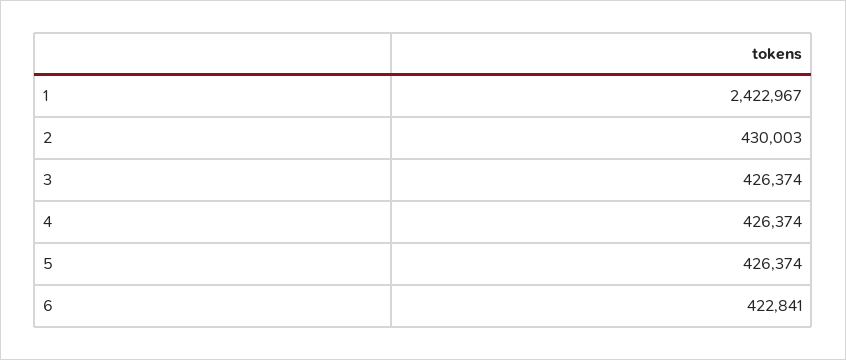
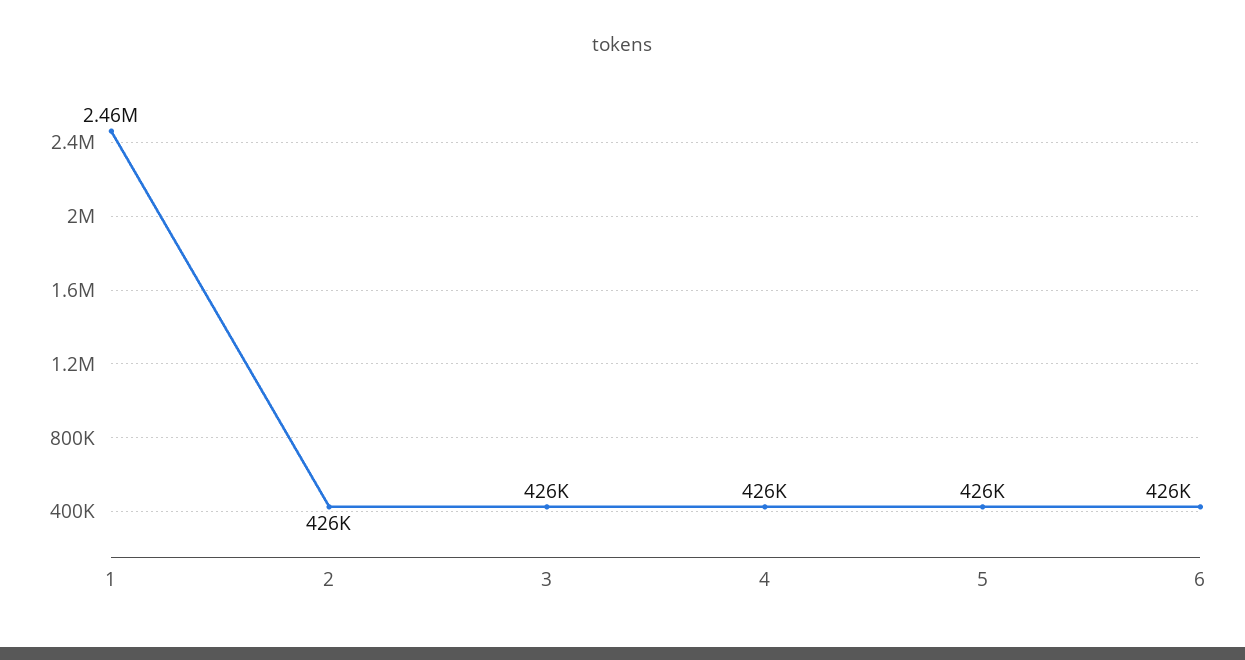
1: 2422967 -> 2460000
2: 430003 -> 426000
6: 422841 -> 426000

